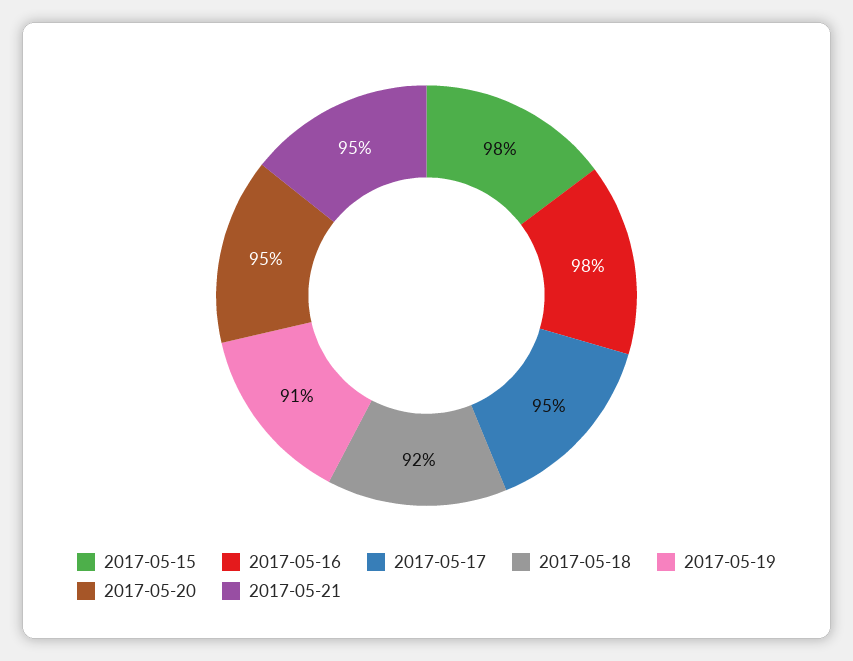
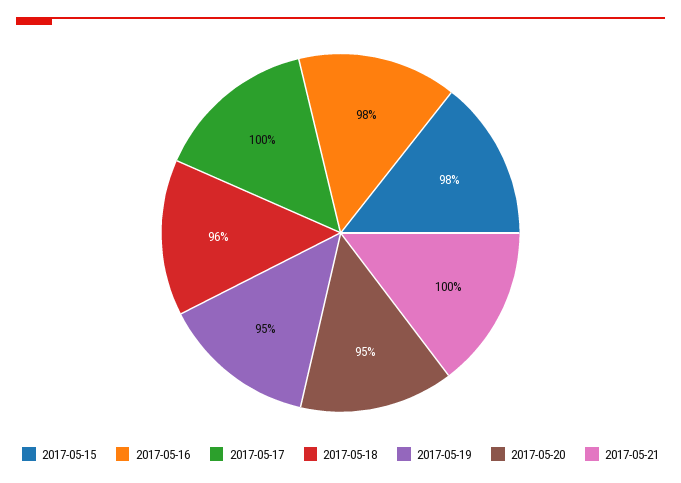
2017-05-17: 95 -> 100
2017-05-18: 92 -> 96
2017-05-19: 91 -> 95
2017-05-21: 95 -> 100

